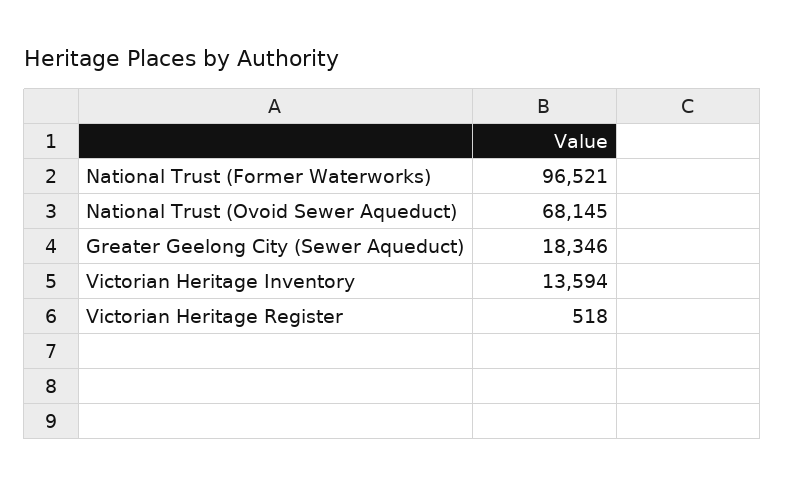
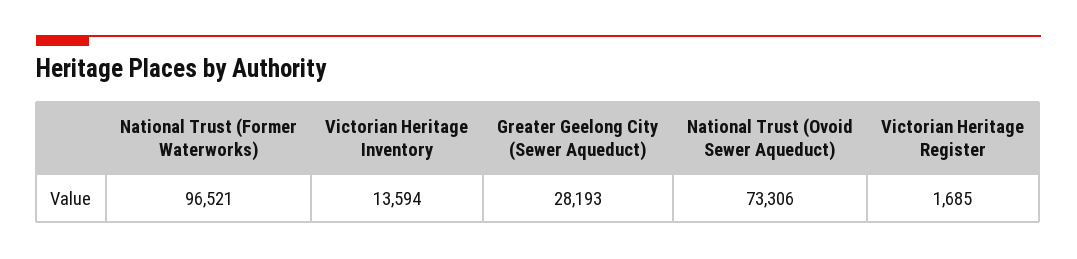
National Trust (Ovoid Sewer Aqueduct): 68145 -> 73306
Greater Geelong City (Sewer Aqueduct): 18346 -> 28193
Victorian Heritage Register: 518 -> 1685

